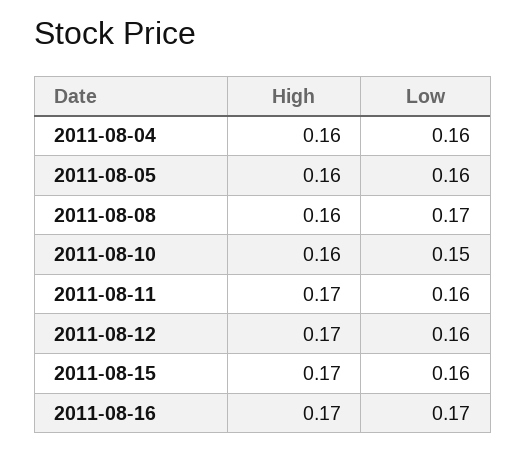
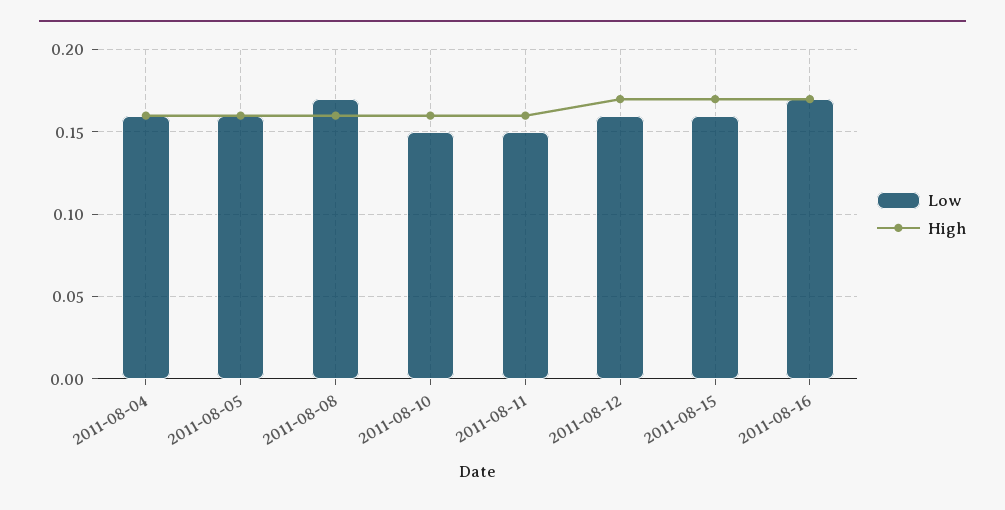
High, 2011-08-11: 0.17 -> 0.16
Low, 2011-08-11: 0.16 -> 0.15

